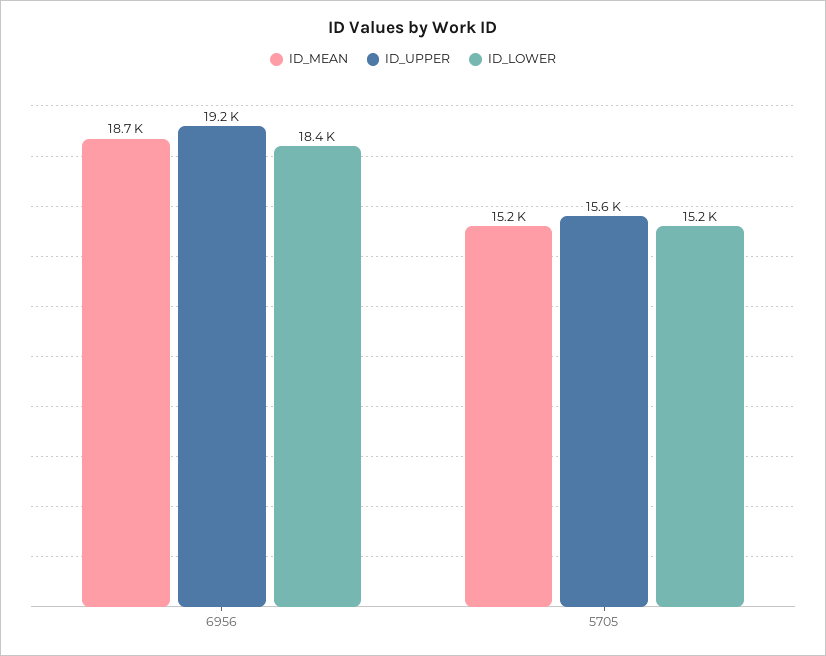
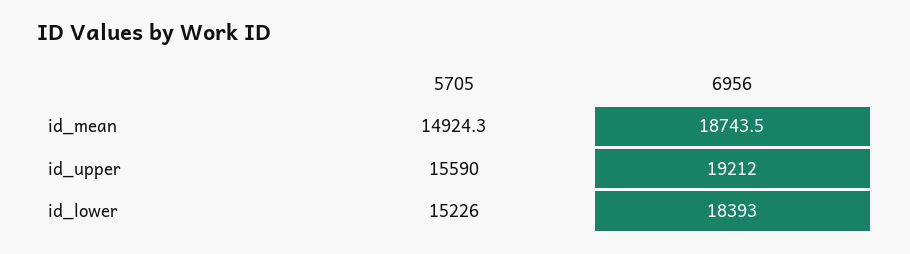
ID_MEAN, 5705: 15200 -> 14924.3

